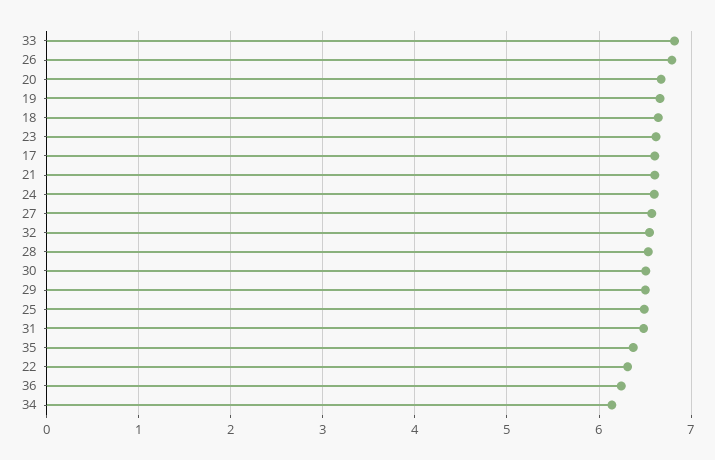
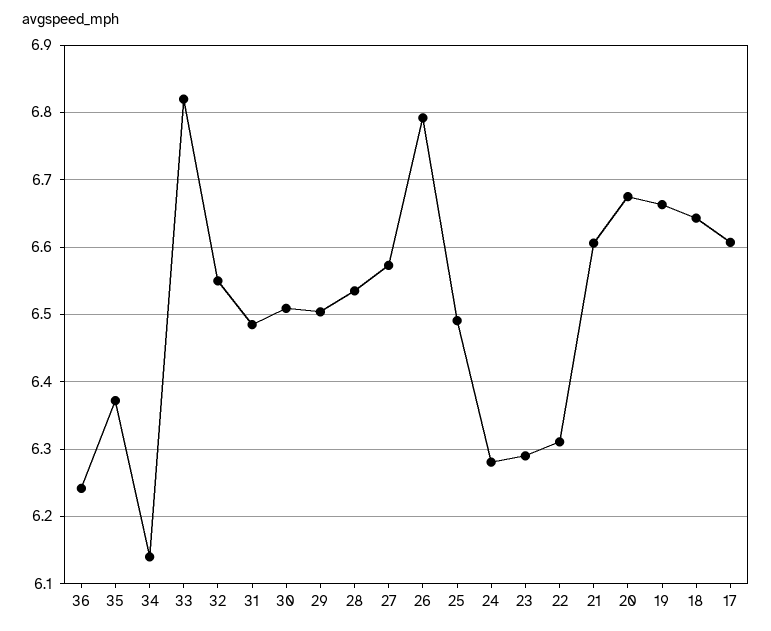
23: 6.6 -> 6.29
24: 6.6 -> 6.28

